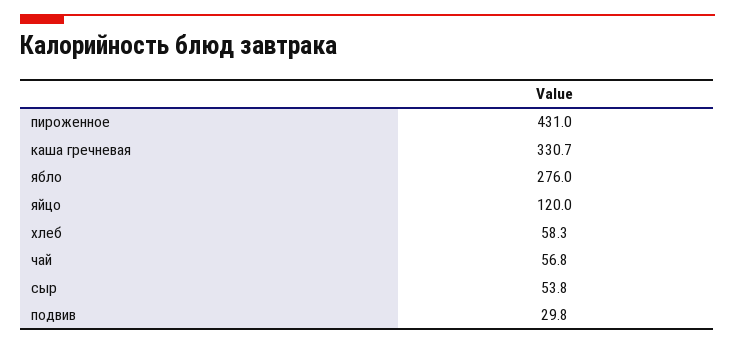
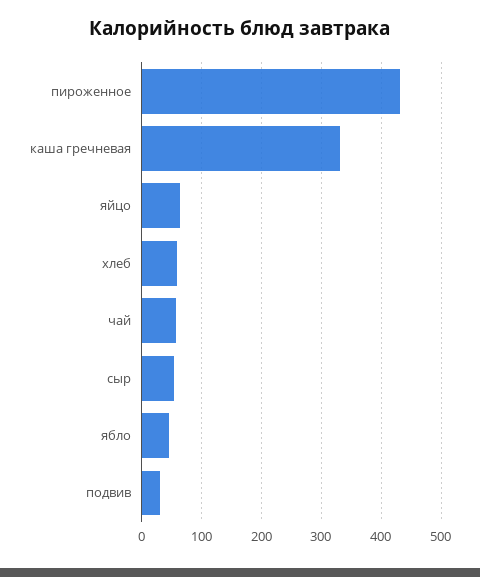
ябло: 276 -> 40
яйцо: 120 -> 60

